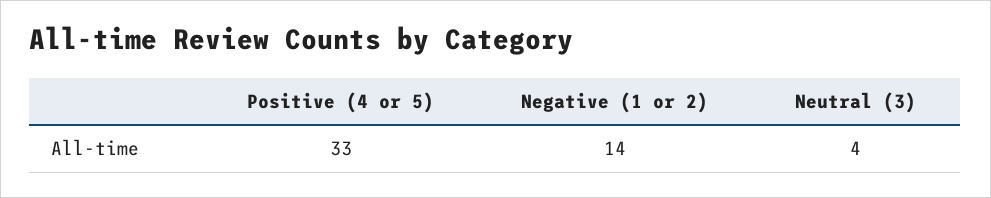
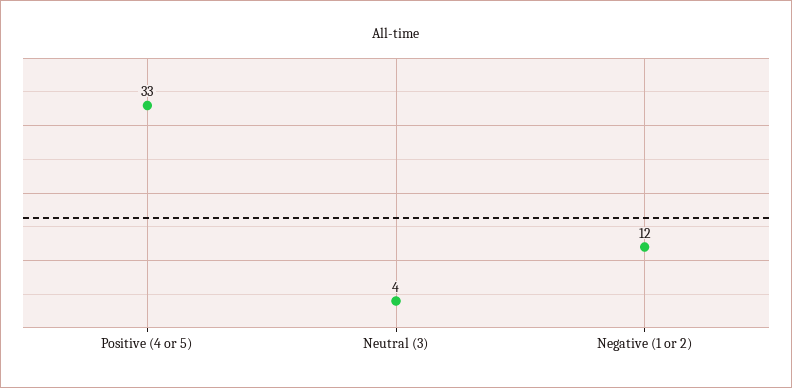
Negative (1 or 2): 14 -> 12

